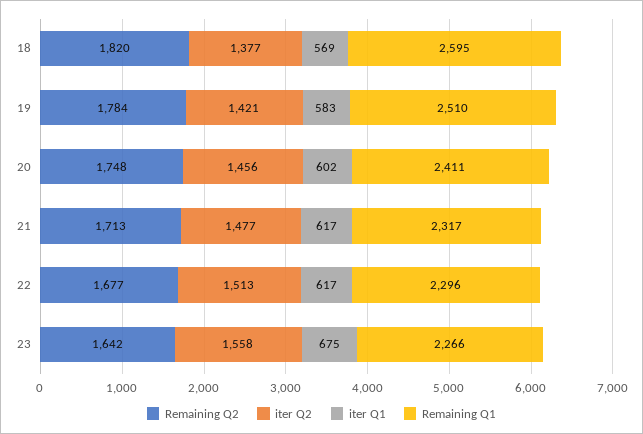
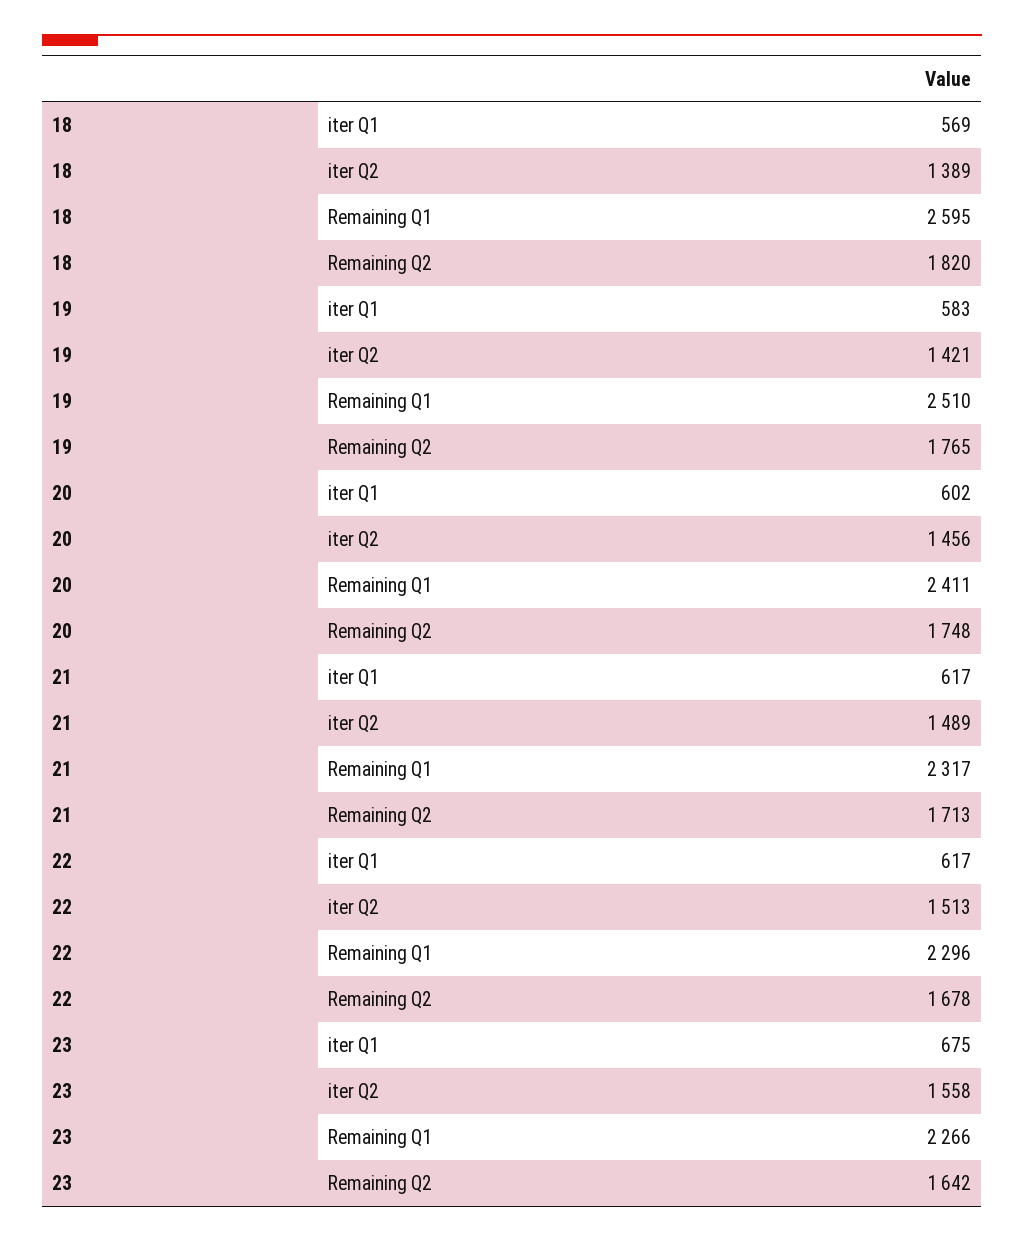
iter Q2, 18: 1377 -> 1389
Remaining Q2, 19: 1784 -> 1765
iter Q2, 21: 1477 -> 1489
Remaining Q2, 22: 1677 -> 1678

